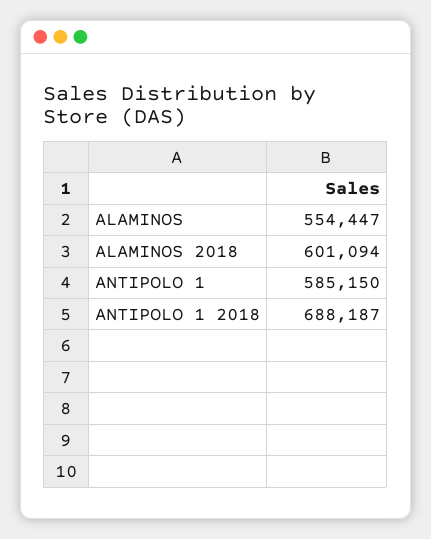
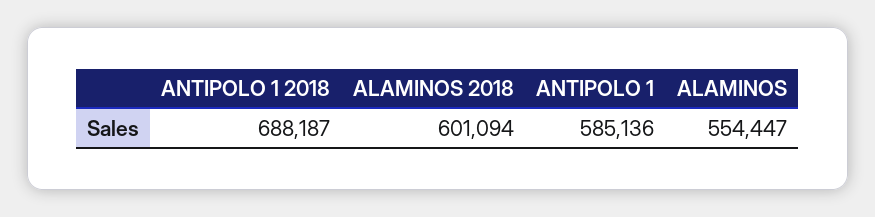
ANTIPOLO 1: 585150 -> 585136

